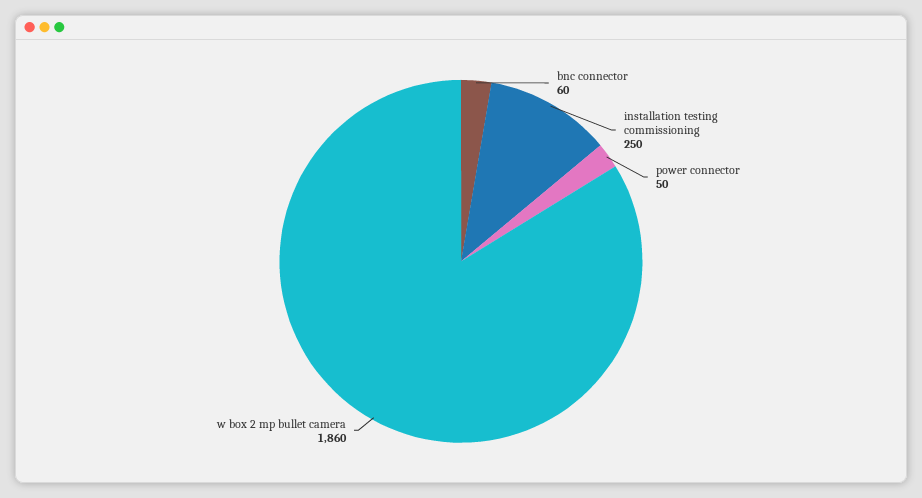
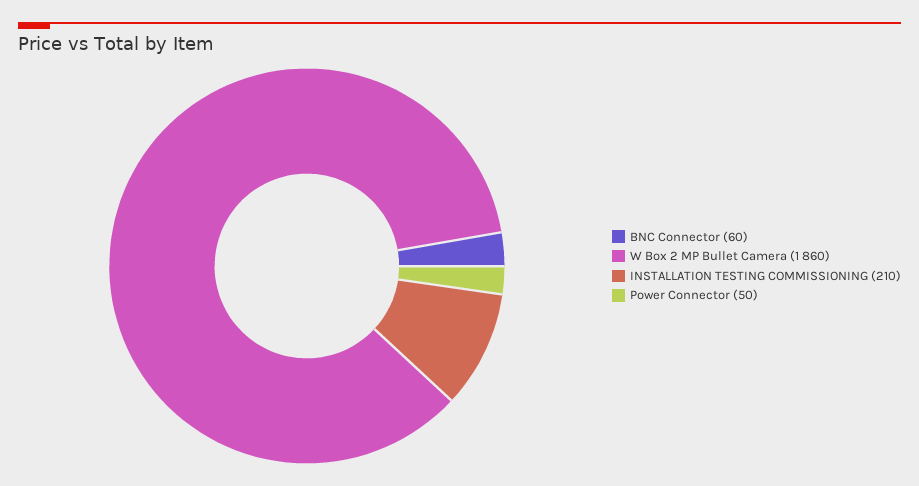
installation testing commissioning: 250 -> 210

